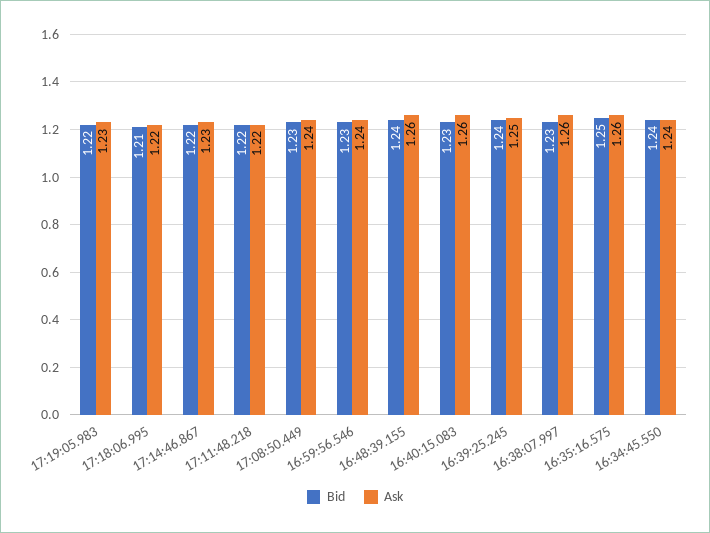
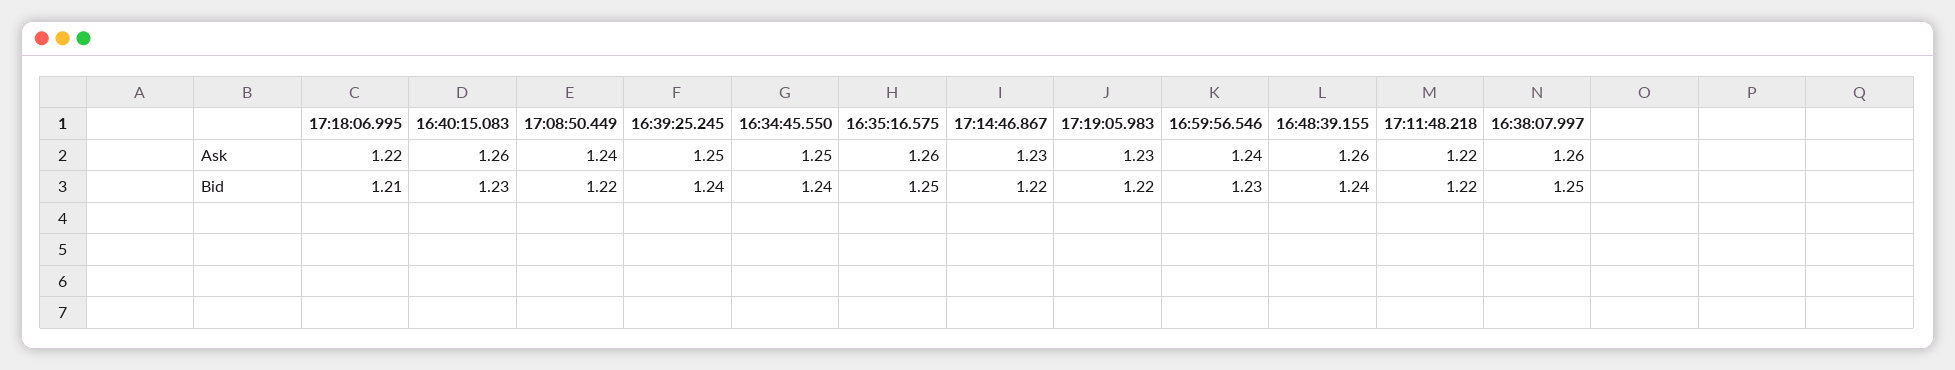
Bid, 17:08:50.449: 1.23 -> 1.22
Bid, 16:38:07.997: 1.23 -> 1.25
Ask, 16:34:45.550: 1.24 -> 1.25

